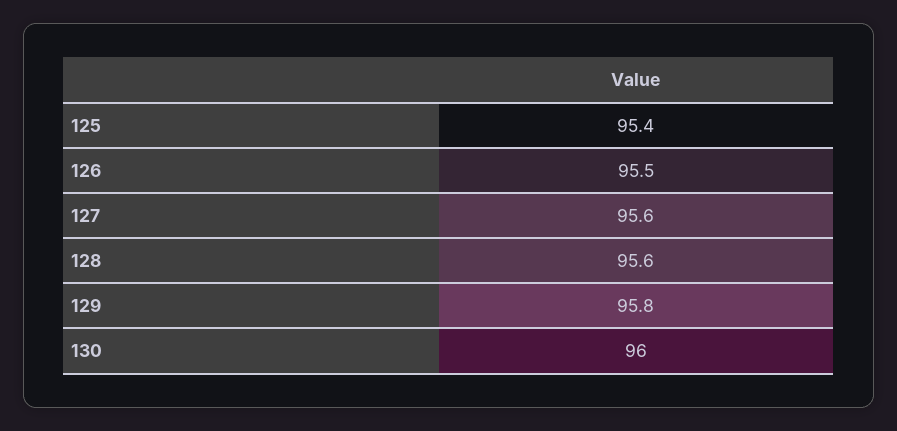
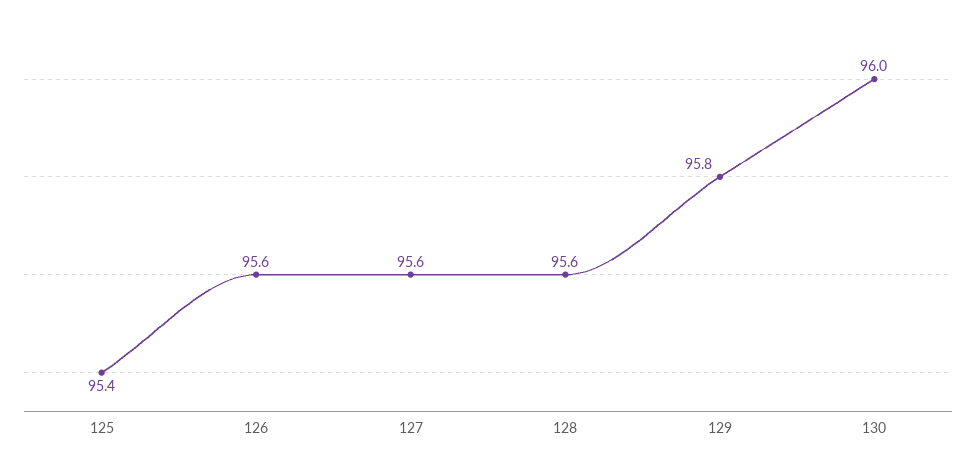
126: 95.5 -> 95.6

